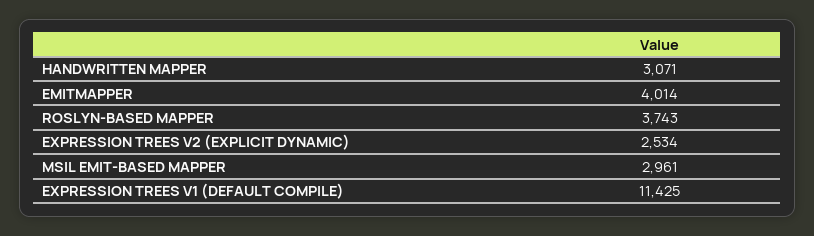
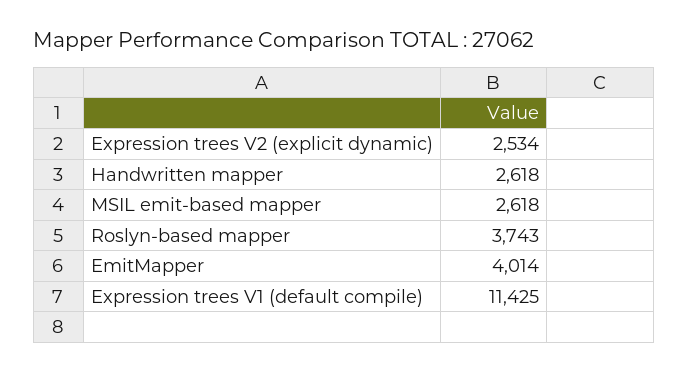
HANDWRITTEN MAPPER: 3071 -> 2618
MSIL EMIT-BASED MAPPER: 2961 -> 2618

